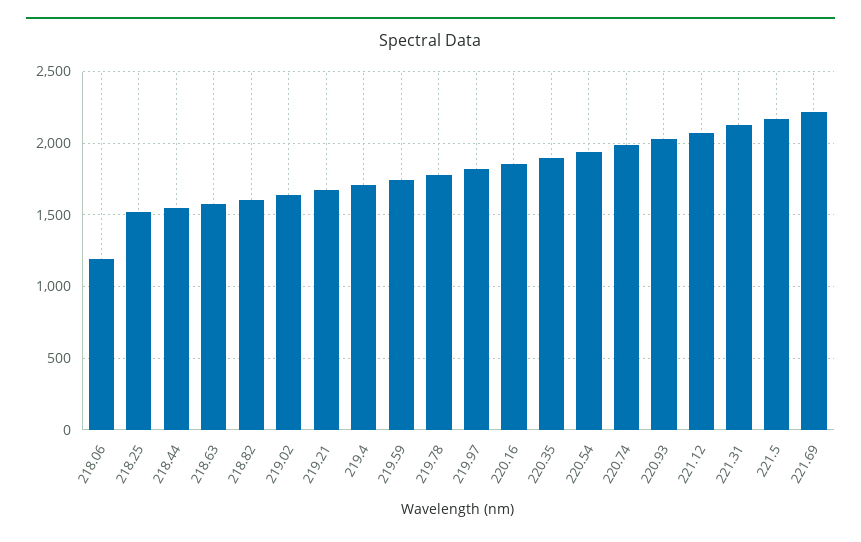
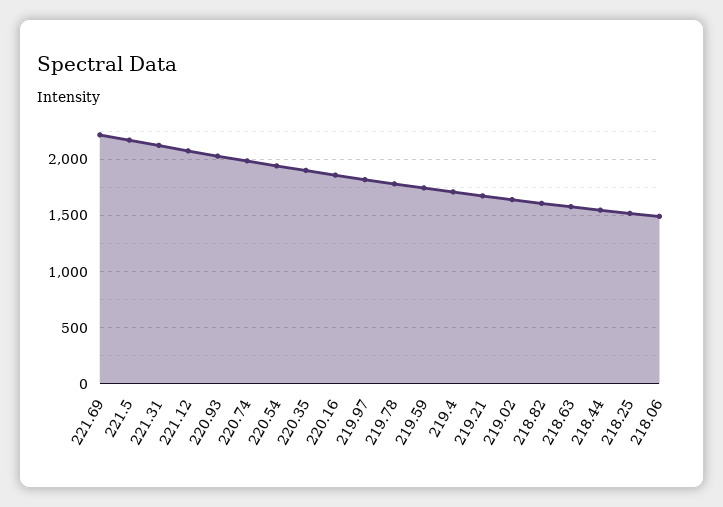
218.06: 1200 -> 1500

